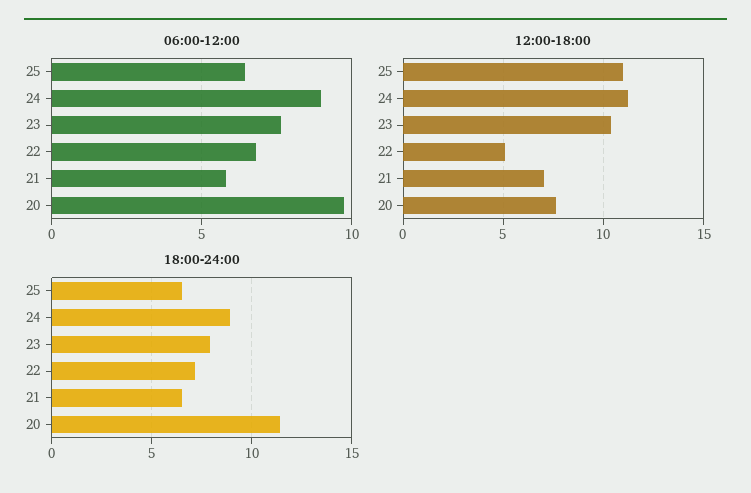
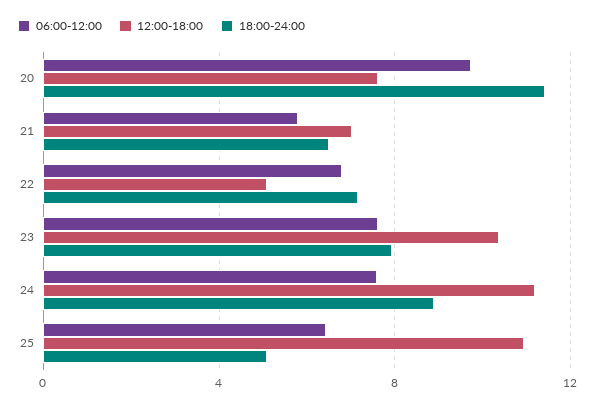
06:00-12:00, 24: 9 -> 7.5
18:00-24:00, 25: 6.5 -> 5

